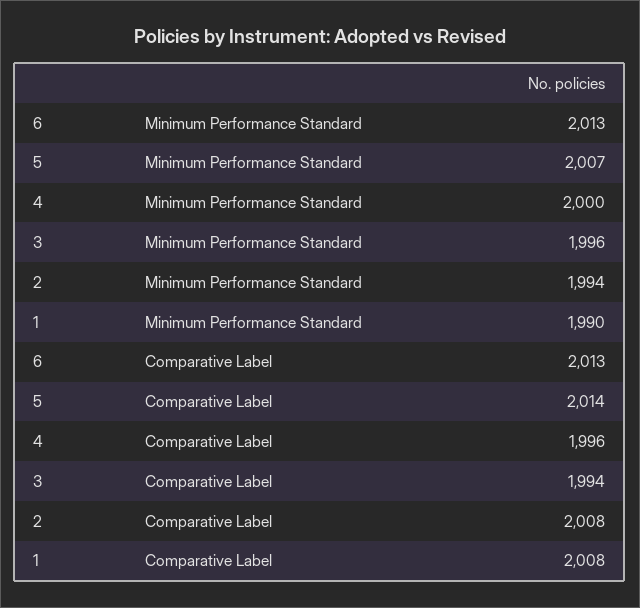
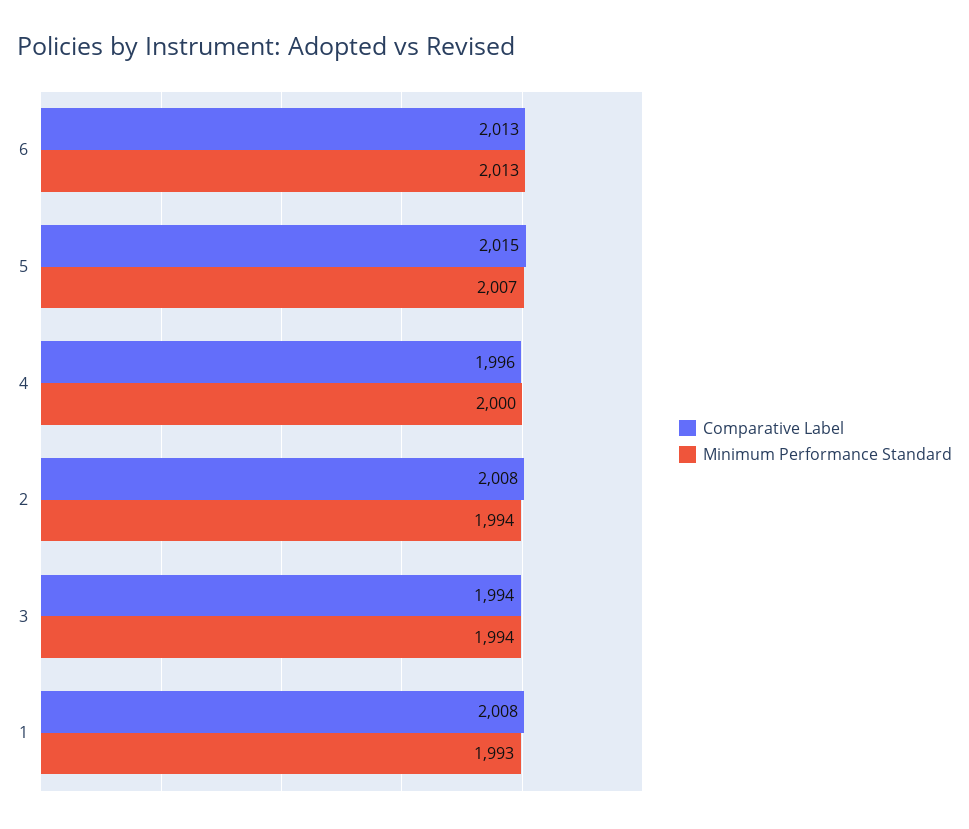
Minimum Performance Standard, 3: 1996 -> 1994
Minimum Performance Standard, 1: 1990 -> 1993
Comparative Label, 5: 2014 -> 2015

